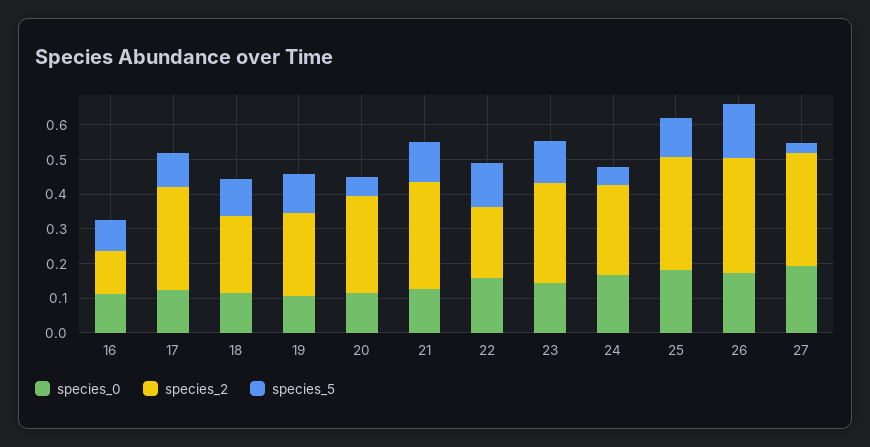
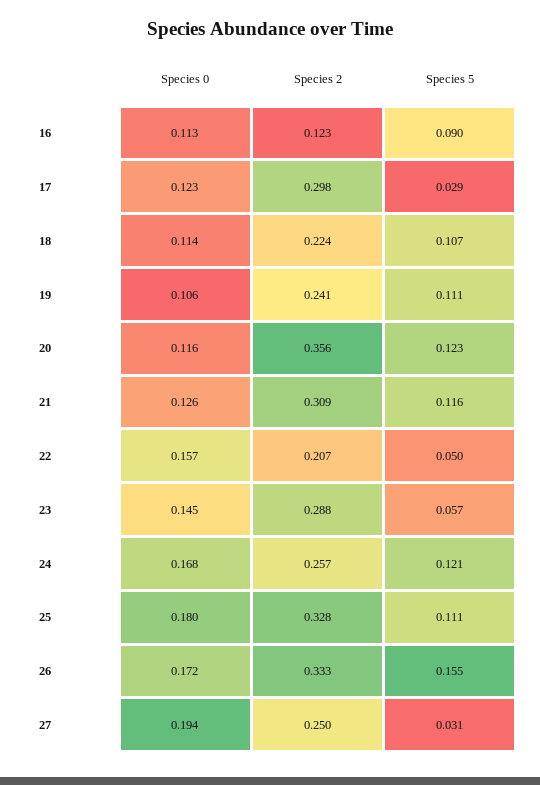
species_5, 17: 0.1 -> 0.029
species_2, 20: 0.275 -> 0.356
species_5, 20: 0.05 -> 0.123
species_5, 22: 0.125 -> 0.05
species_5, 23: 0.125 -> 0.057
species_5, 24: 0.05 -> 0.121
species_2, 27: 0.325 -> 0.25

